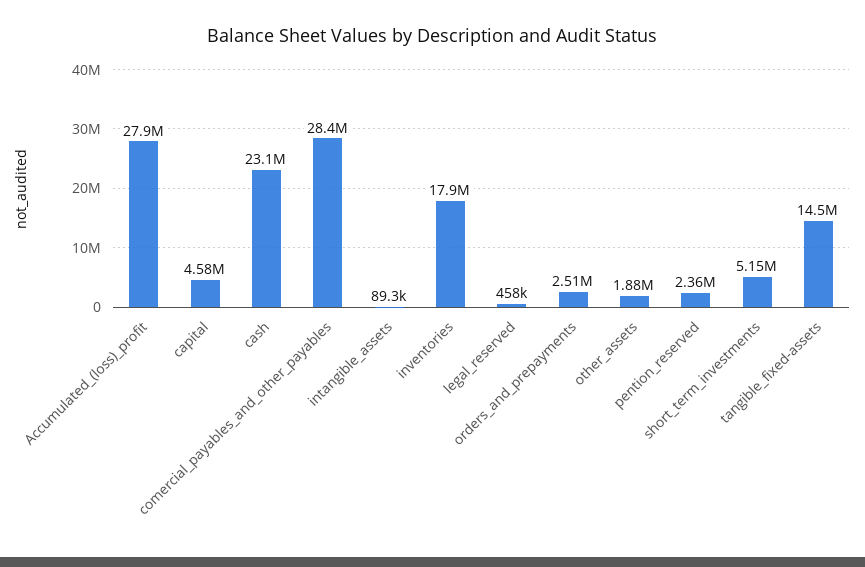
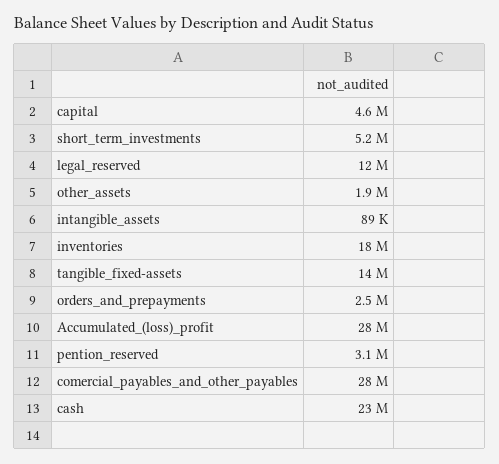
legal_reserved: 458000 -> 12000000
pention_reserved: 2360000 -> 3100000

